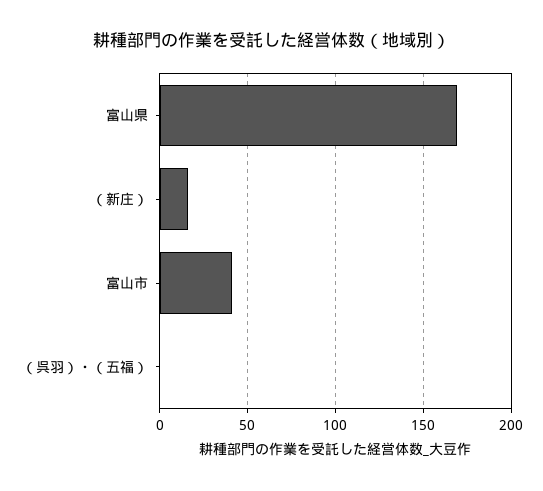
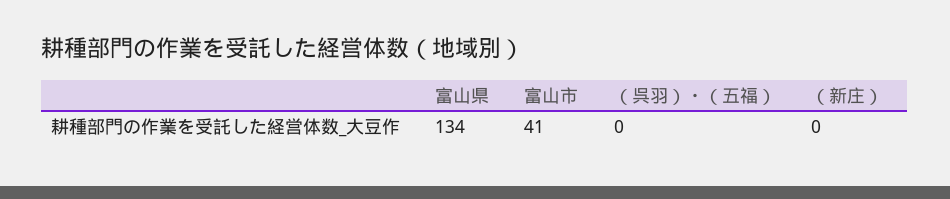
富山県: 170 -> 134
（新庄）: 15 -> 0

